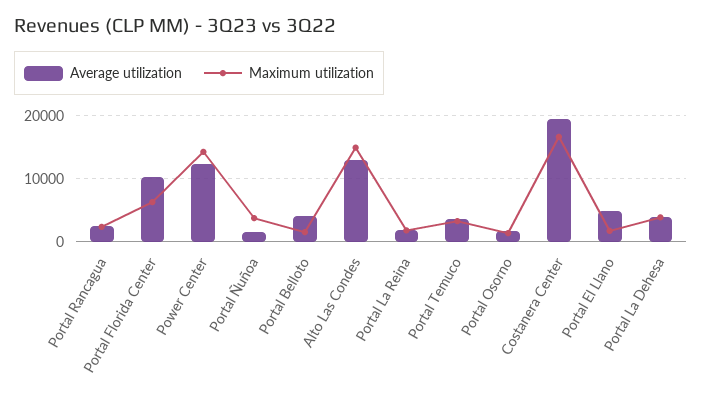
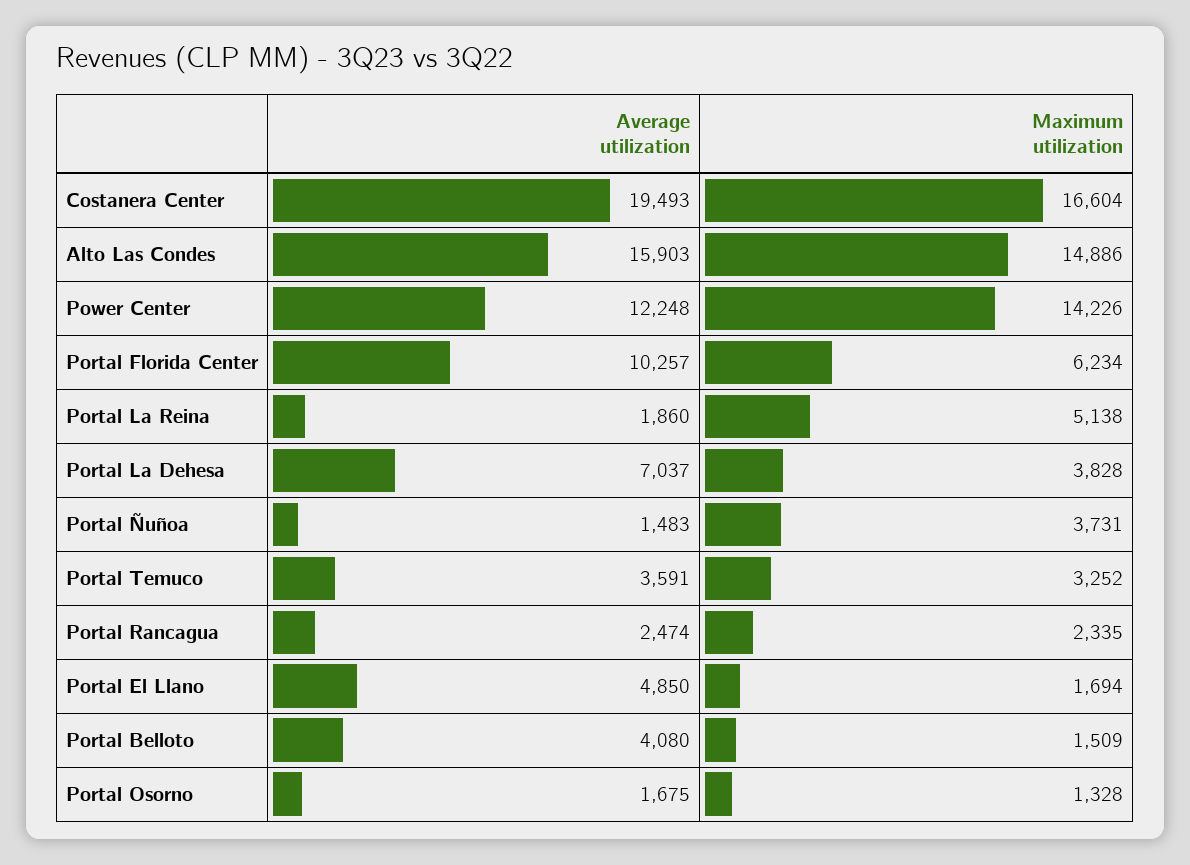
Average utilization, Alto Las Condes: 13000 -> 15903
Maximum utilization, Portal La Reina: 2000 -> 5138
Average utilization, Portal La Dehesa: 4000 -> 7037

